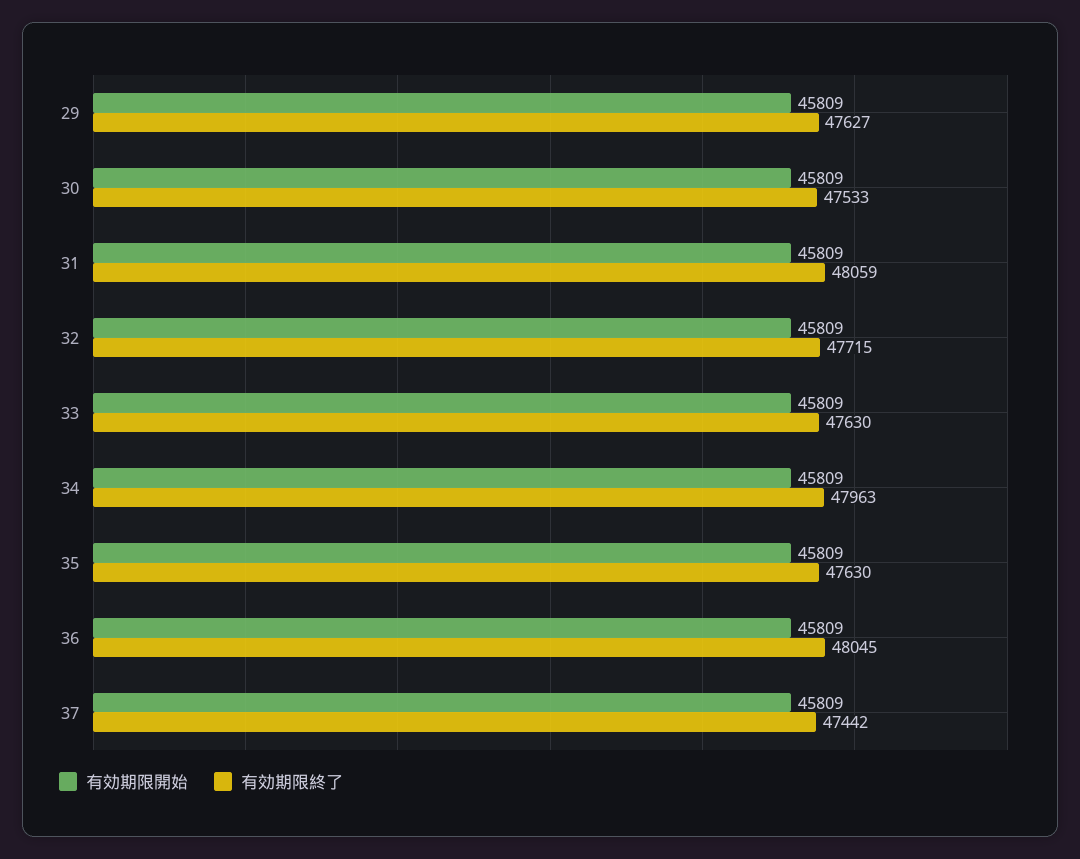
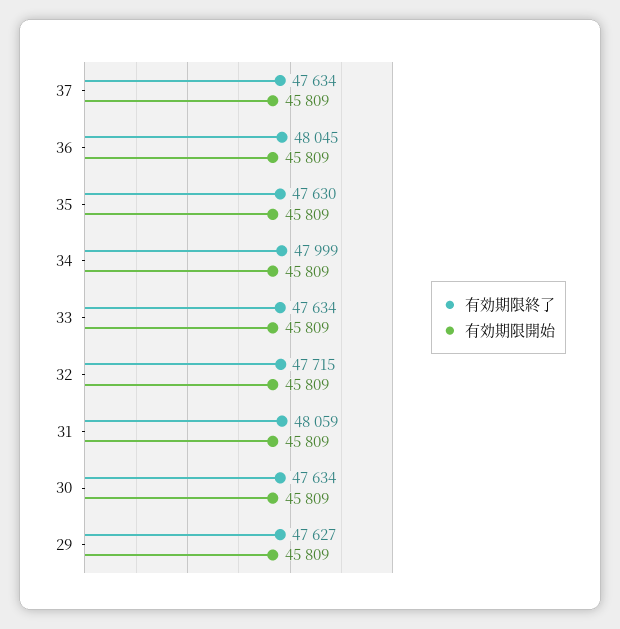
有効期限終了, 30: 47533 -> 47634
有効期限終了, 33: 47630 -> 47634
有効期限終了, 34: 47963 -> 47999
有効期限終了, 37: 47442 -> 47634

